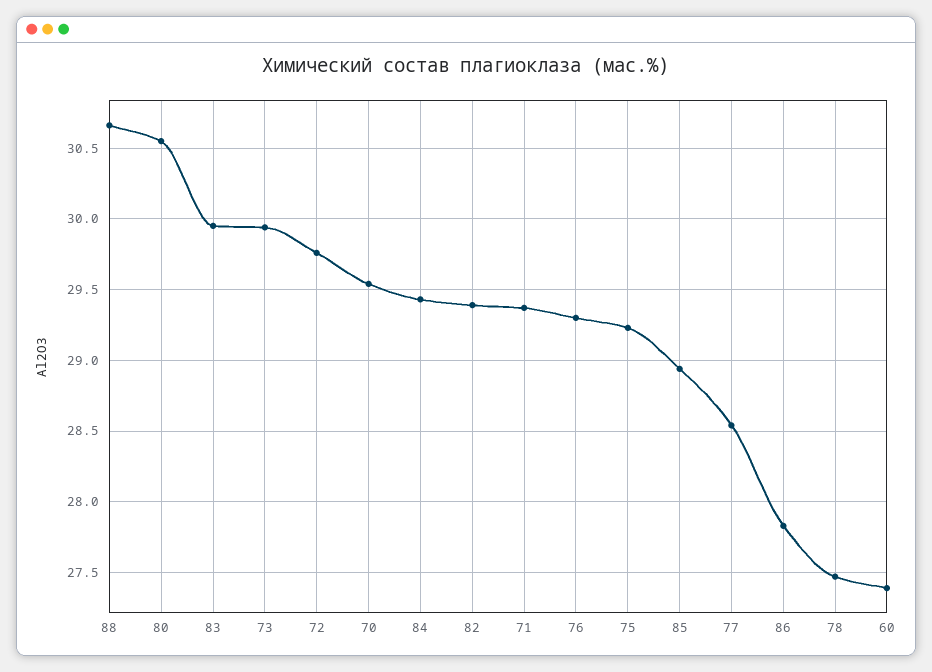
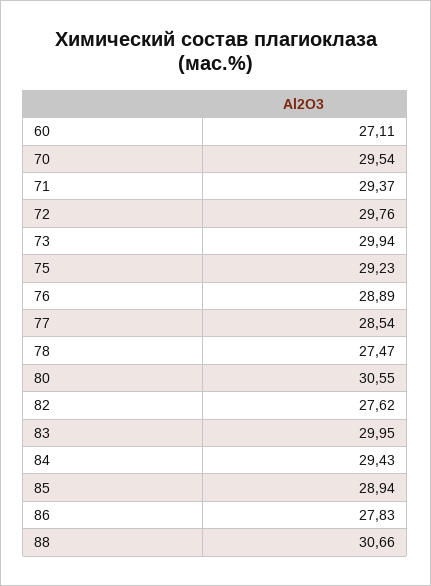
82: 29.4 -> 27.62
76: 29.3 -> 28.89
60: 27.4 -> 27.11

